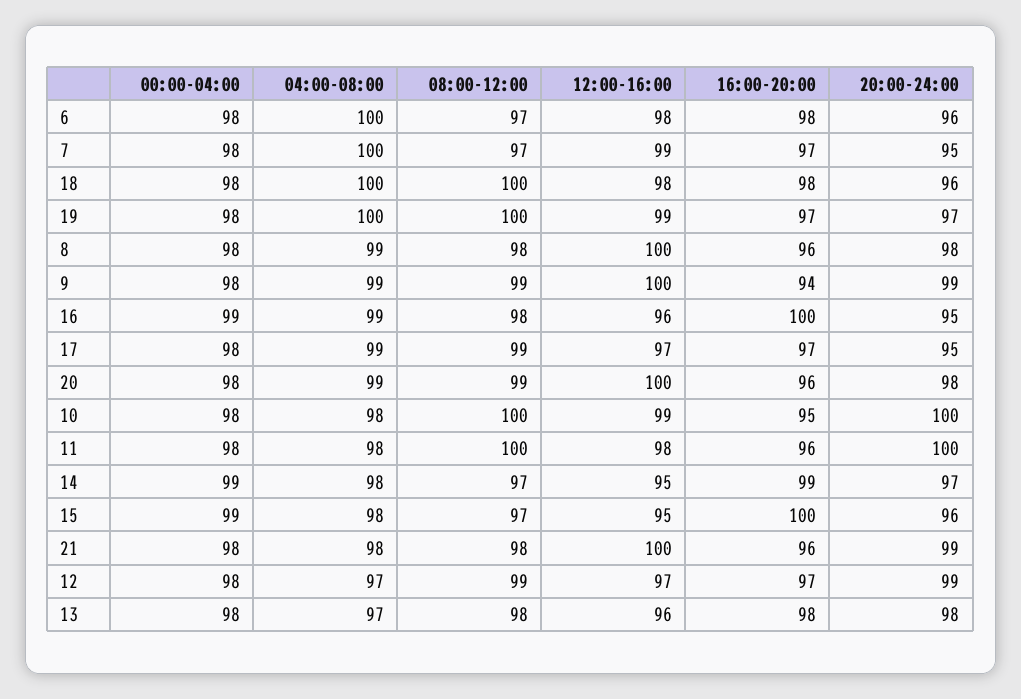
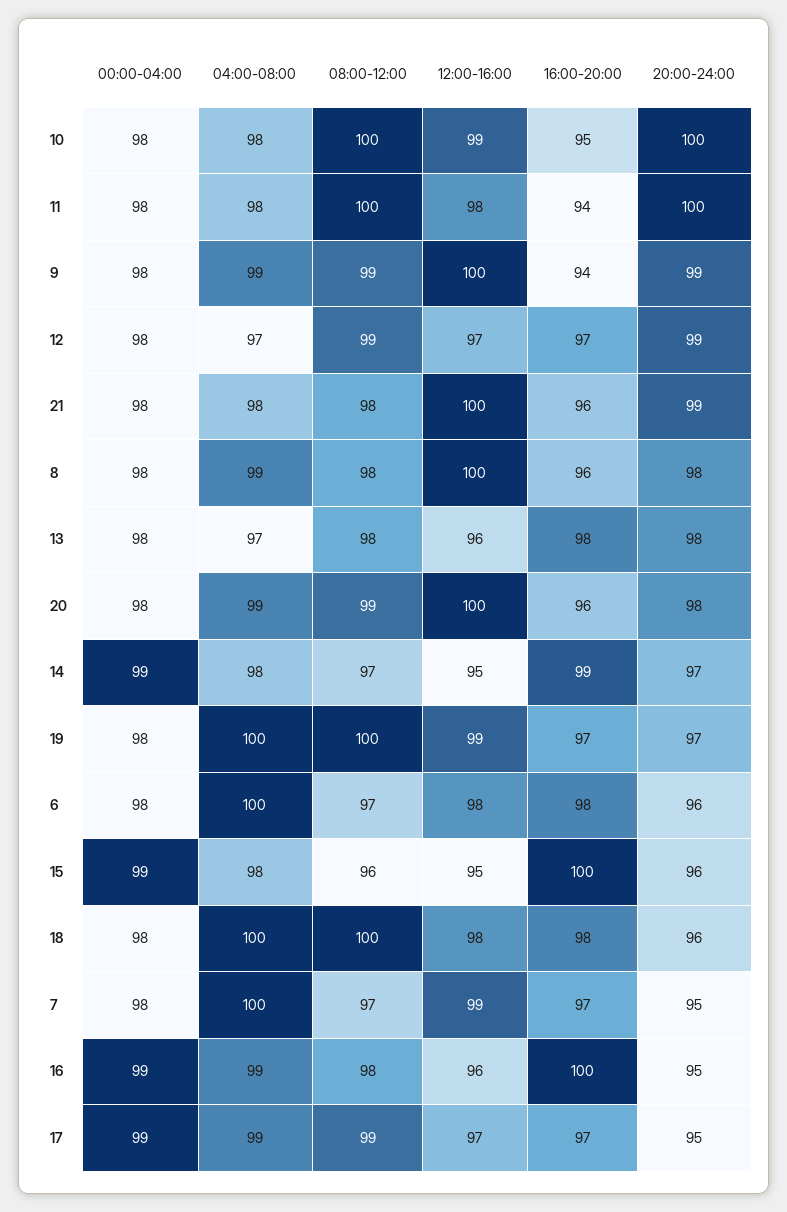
00:00-04:00, 17: 98 -> 99
16:00-20:00, 11: 96 -> 94
08:00-12:00, 15: 97 -> 96

